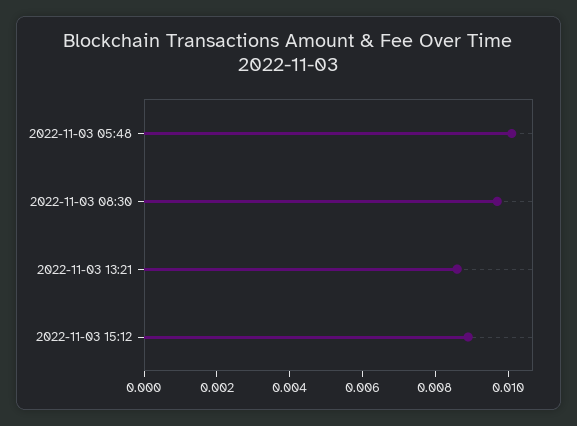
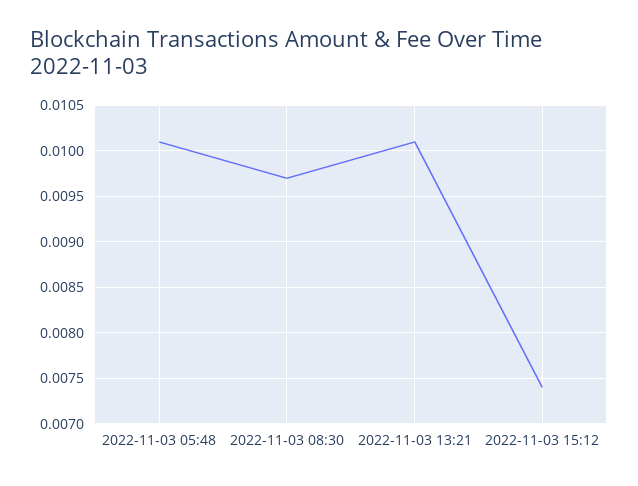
2022-11-03 13:21: 0.0085 -> 0.0101
2022-11-03 15:12: 0.009 -> 0.0074

